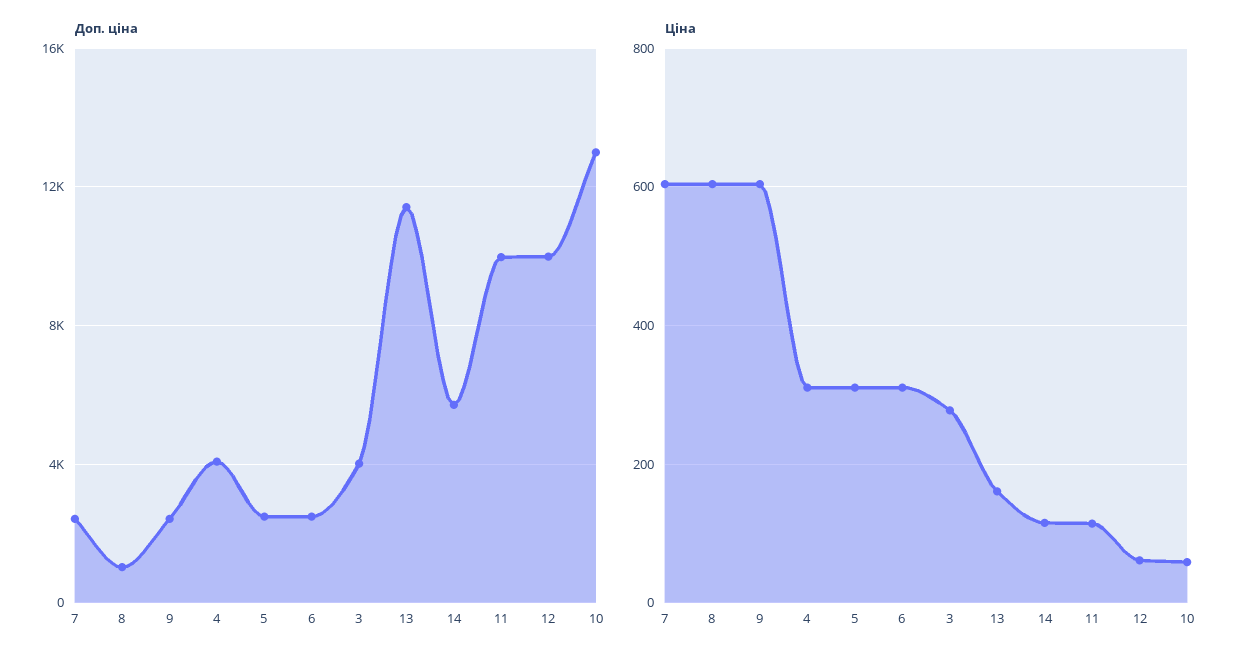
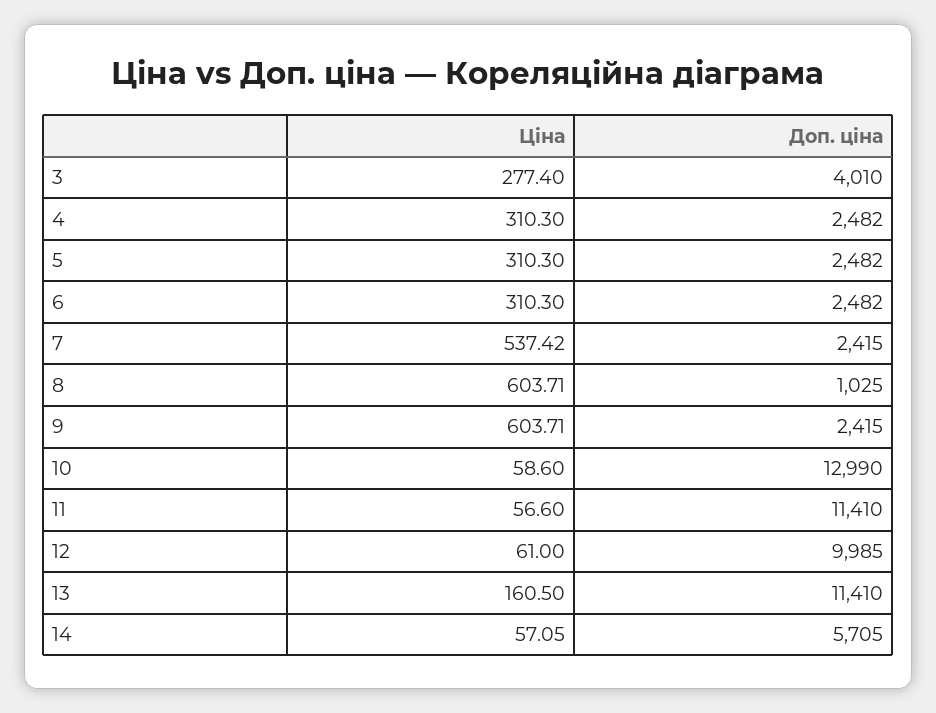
Доп. ціна, 4: 4000 -> 2482
Доп. ціна, 11: 10000 -> 11410
Ціна, 7: 600 -> 537.42
Ціна, 14: 120 -> 57.05
Ціна, 11: 120 -> 56.6

